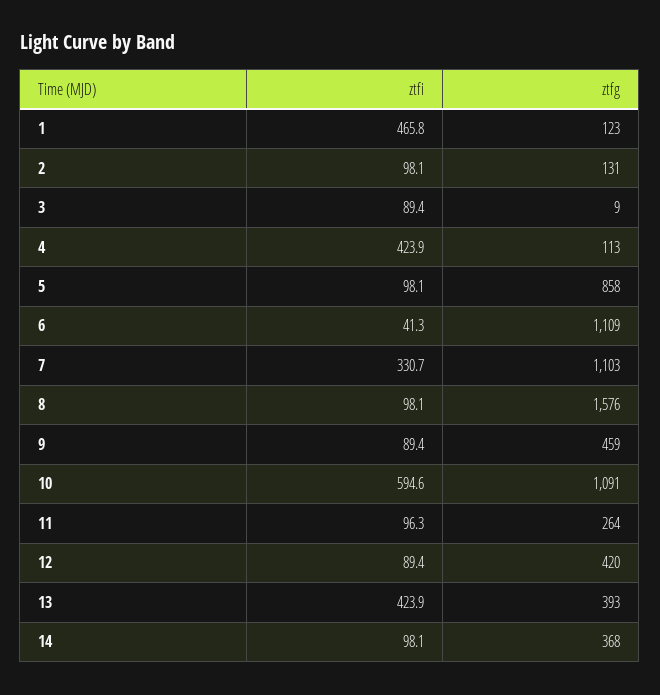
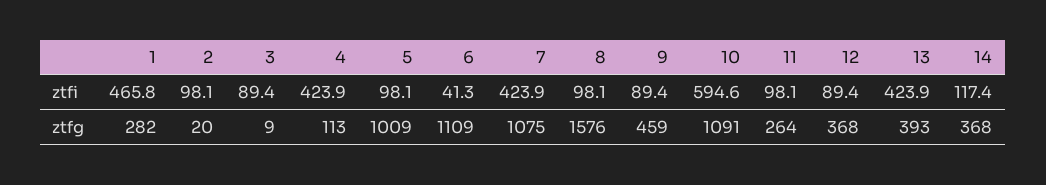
ztfg, 1: 123 -> 282
ztfg, 2: 131 -> 20
ztfg, 5: 858 -> 1009
ztfi, 7: 330.7 -> 423.9
ztfg, 7: 1103 -> 1075
ztfi, 11: 96.3 -> 98.1
ztfg, 12: 420 -> 368
ztfi, 14: 98.1 -> 117.4

